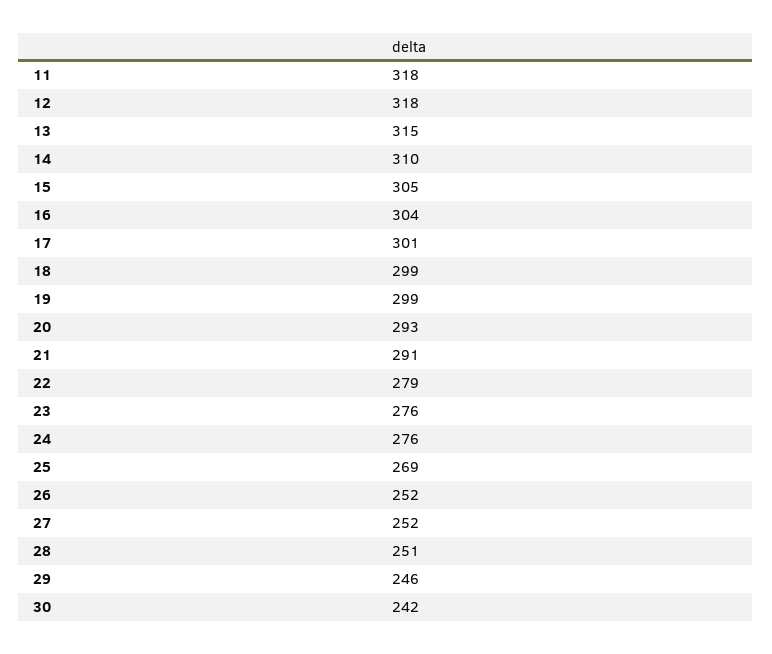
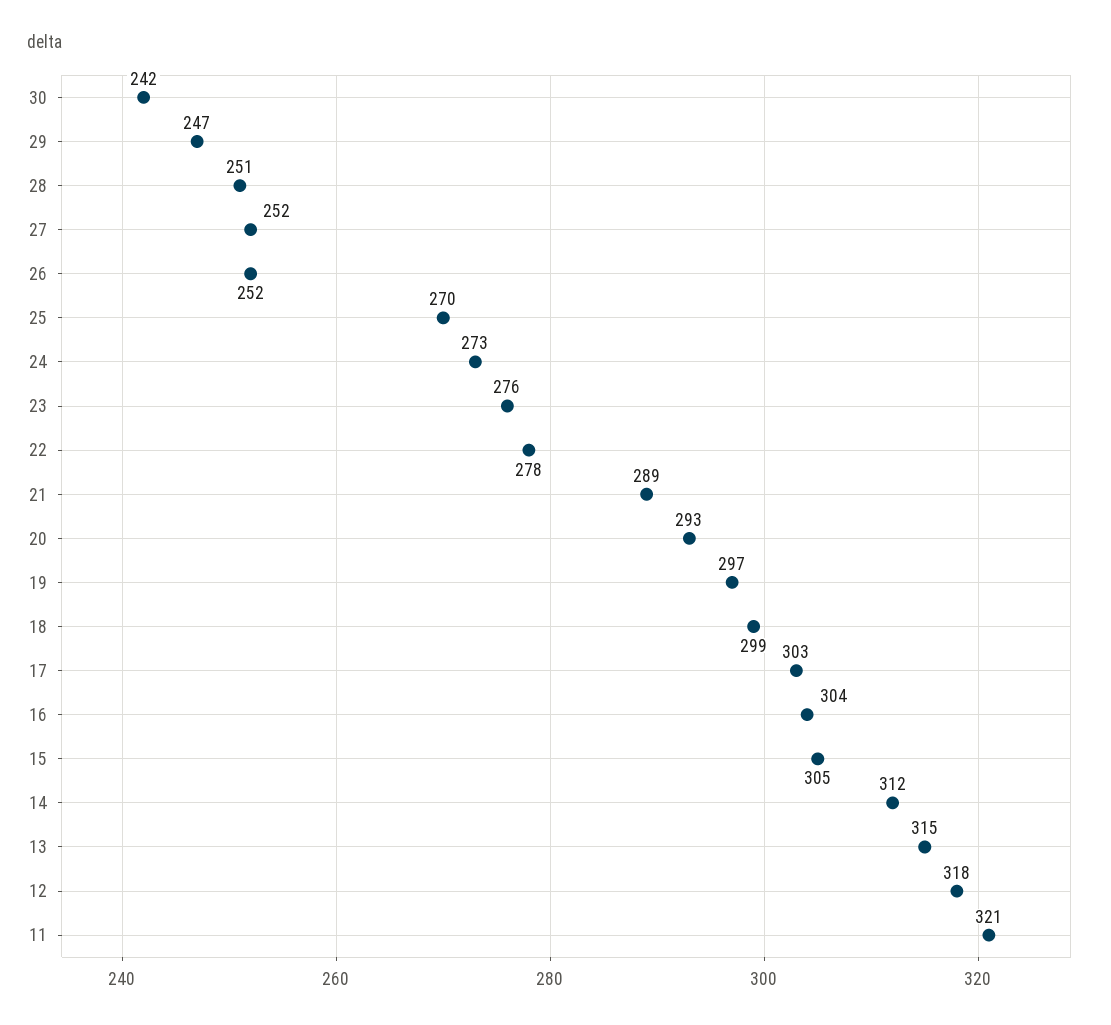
11: 318 -> 321
14: 310 -> 312
17: 301 -> 303
19: 299 -> 297
21: 291 -> 289
22: 279 -> 278
24: 276 -> 273
25: 269 -> 270
29: 246 -> 247

